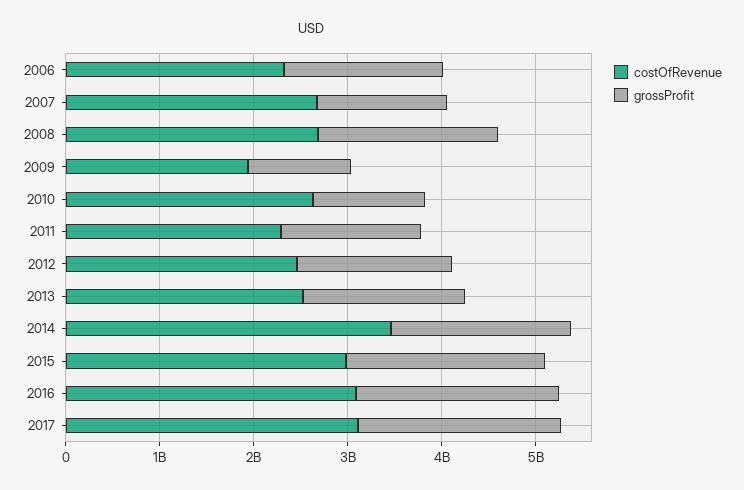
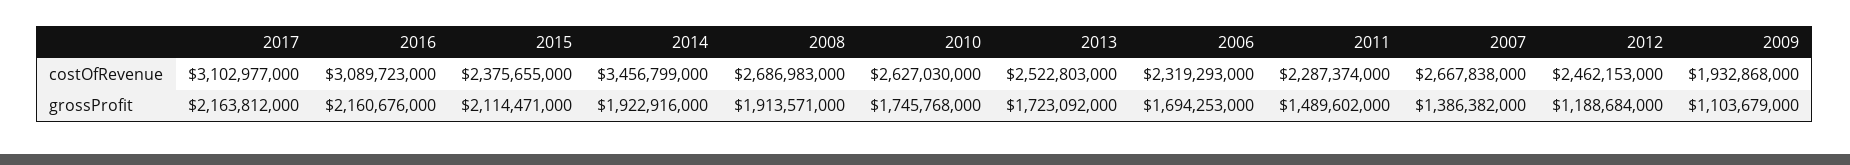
grossProfit, 2010: 1200000000 -> 1745768000
grossProfit, 2012: 1600000000 -> 1188684000
costOfRevenue, 2015: 3000000000 -> 2375655000

